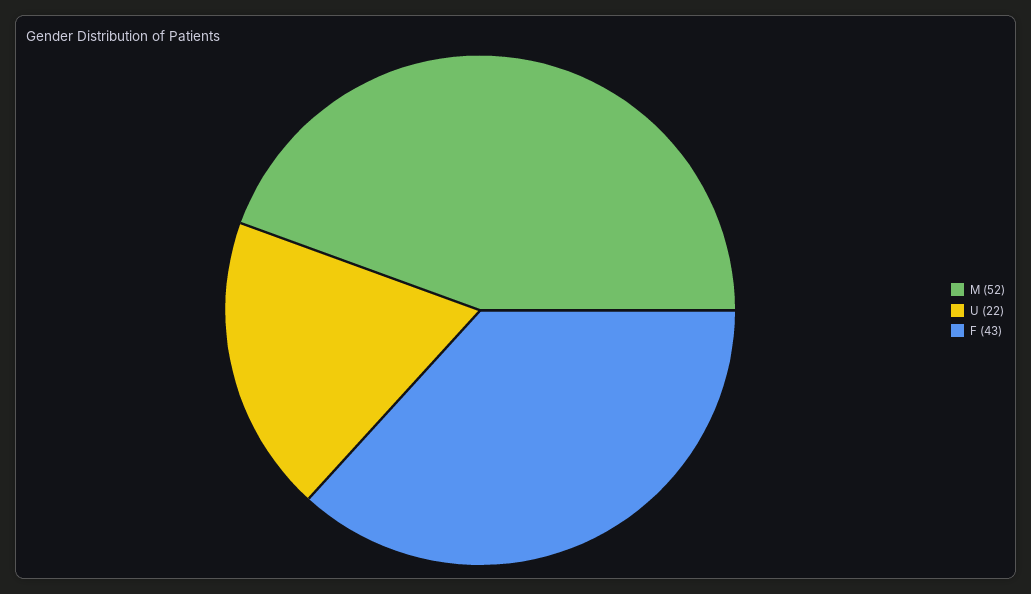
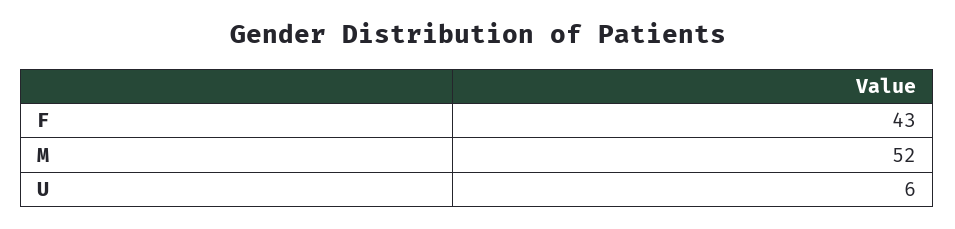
U: 22 -> 6

